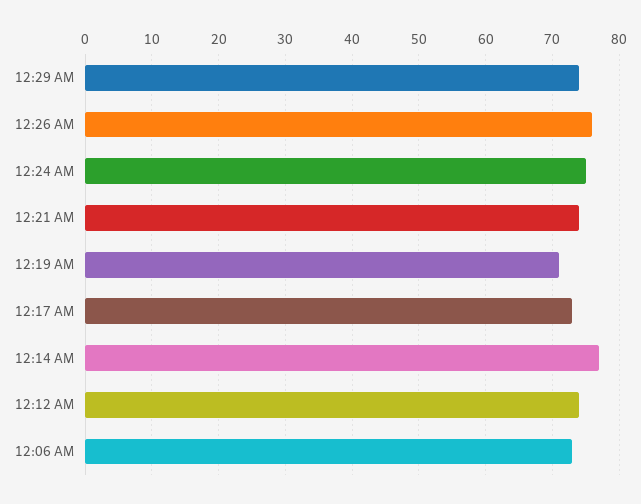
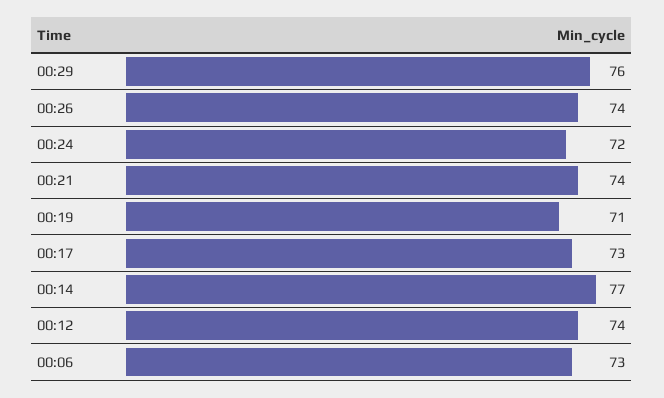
12:29 AM: 74 -> 76
12:26 AM: 76 -> 74
12:24 AM: 75 -> 72

